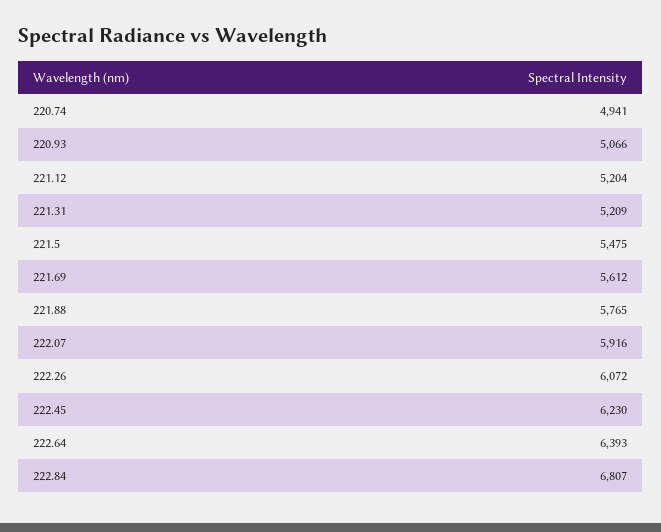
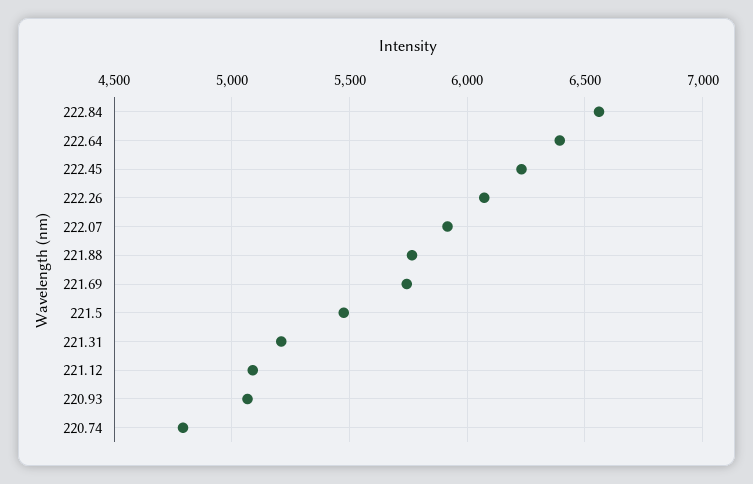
220.74: 4941 -> 4800
221.12: 5204 -> 5100
221.69: 5612 -> 5750
222.84: 6807 -> 6550

